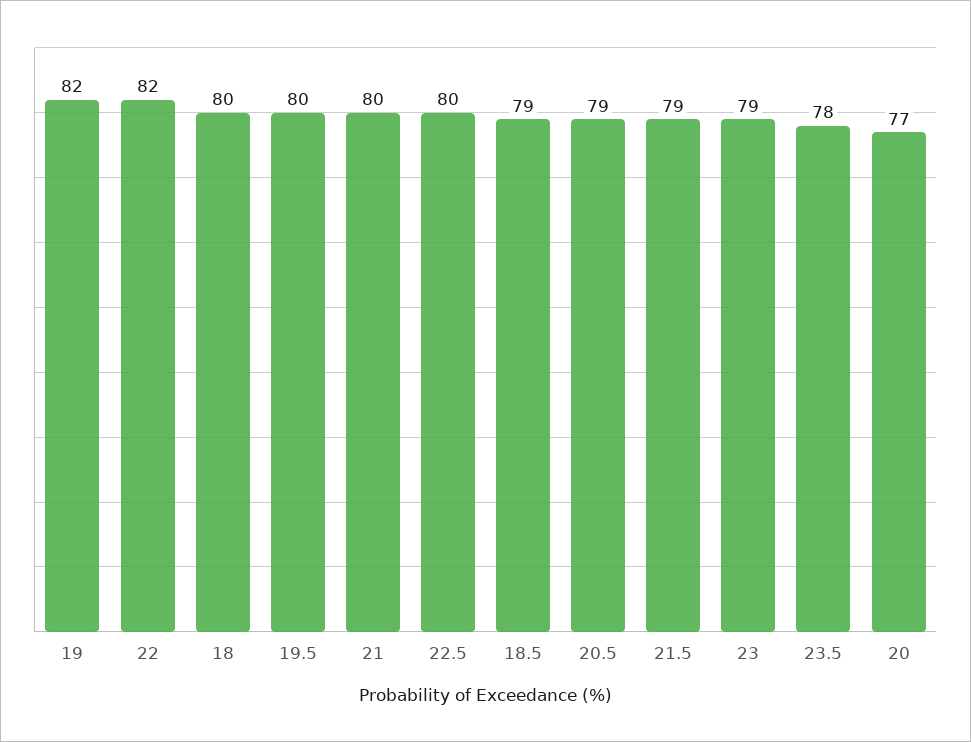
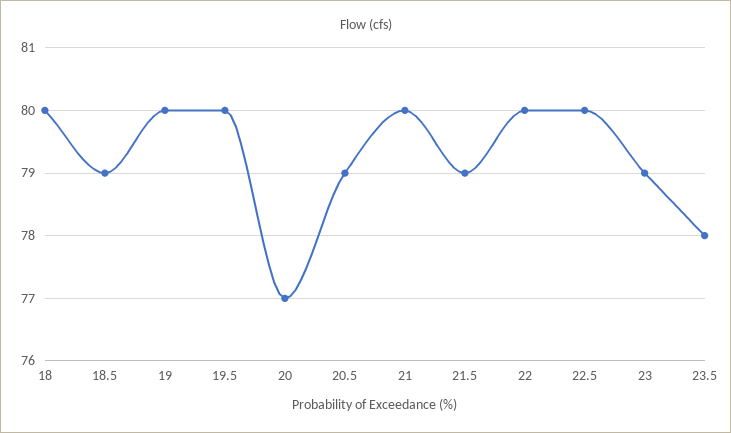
19: 82 -> 80
22: 82 -> 80

